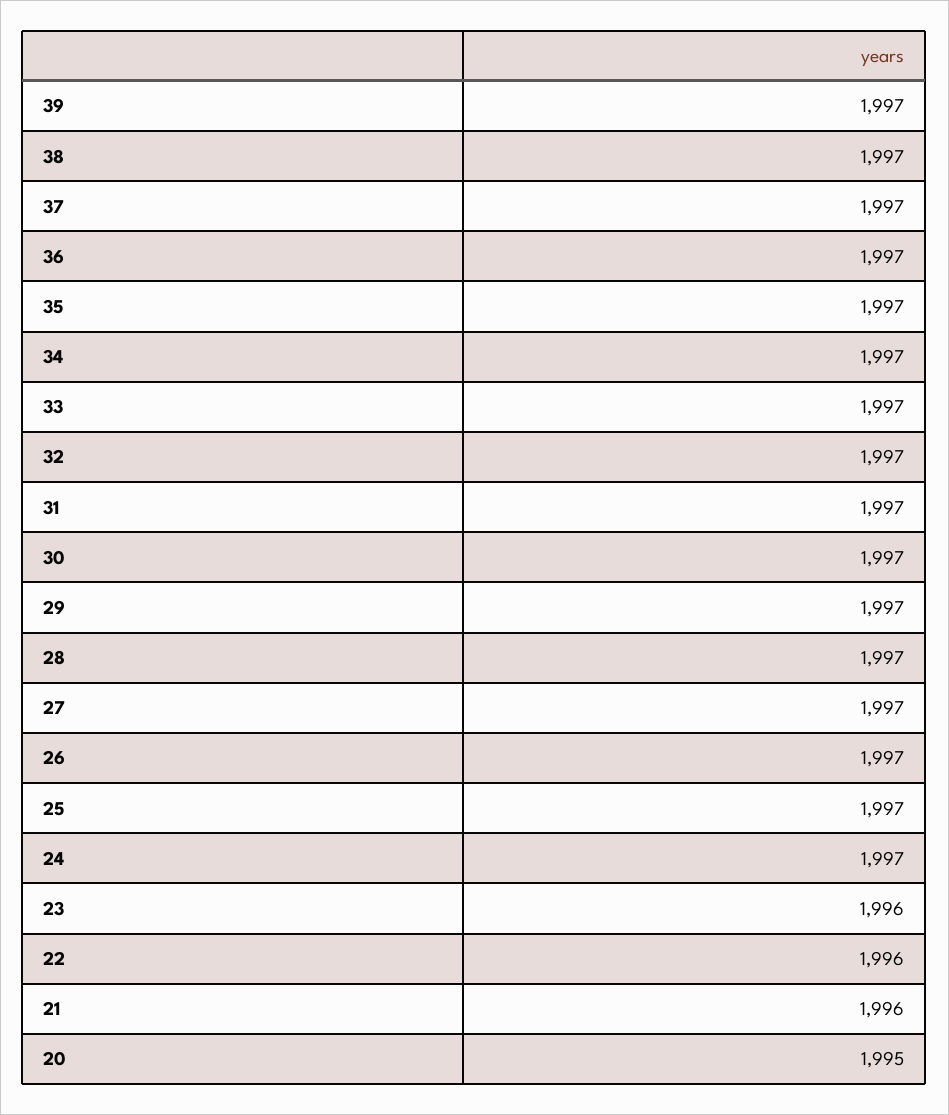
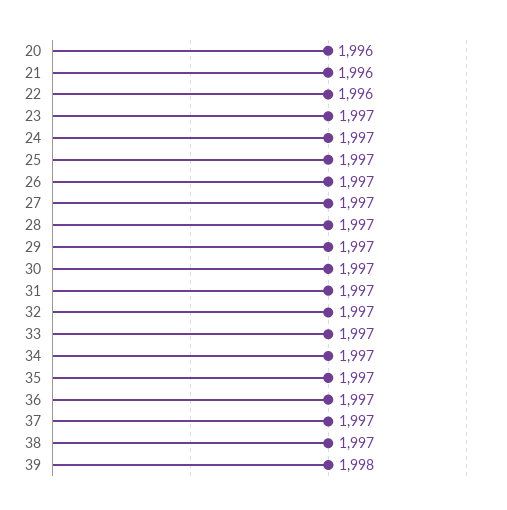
39: 1997 -> 1998
23: 1996 -> 1997
20: 1995 -> 1996

